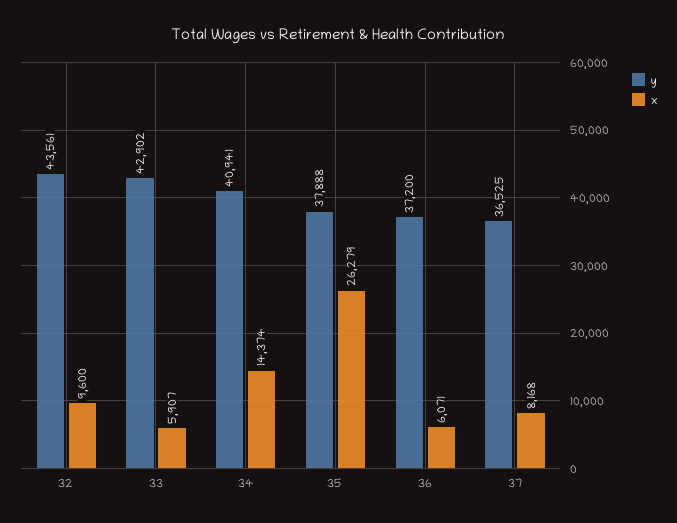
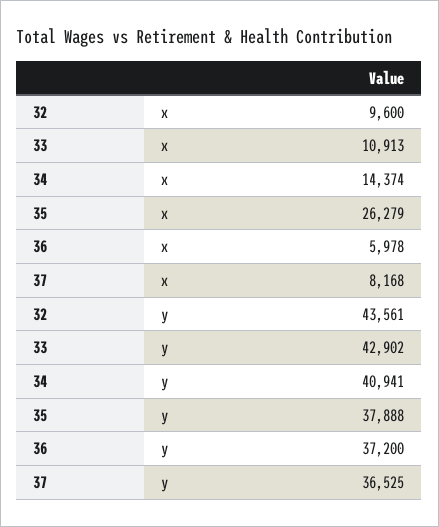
x, 33: 5907 -> 10913
x, 36: 6071 -> 5978

